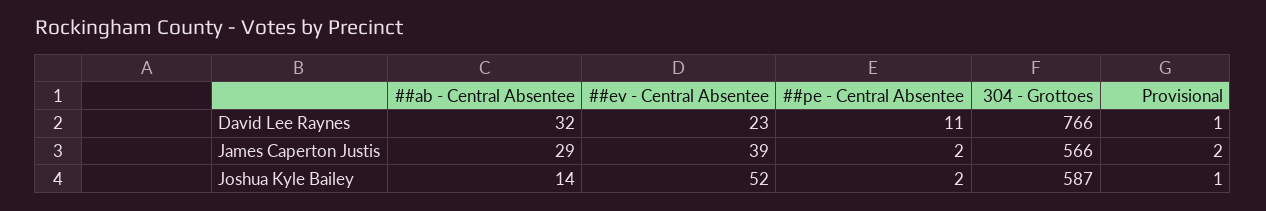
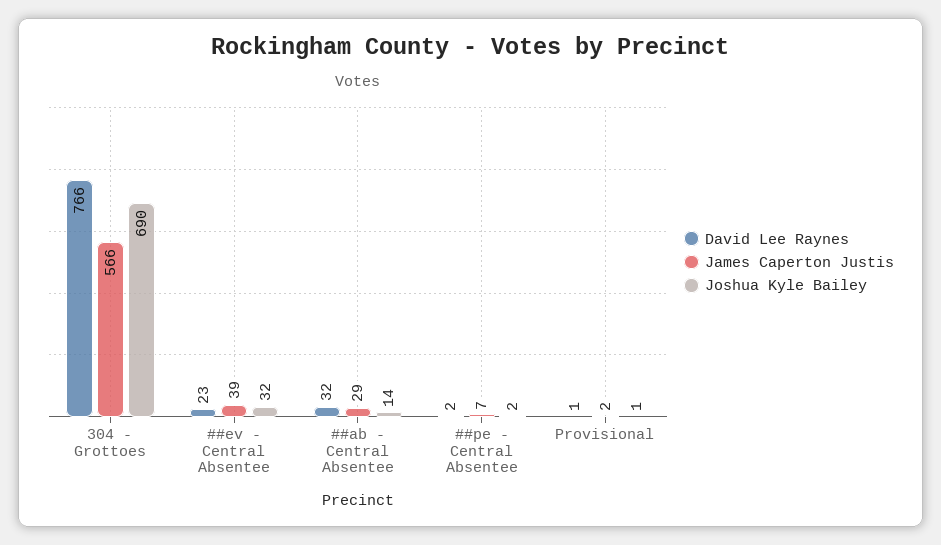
David Lee Raynes, ##pe - Central Absentee: 11 -> 2
James Caperton Justis, ##pe - Central Absentee: 2 -> 7
Joshua Kyle Bailey, ##ev - Central Absentee: 52 -> 32
Joshua Kyle Bailey, 304 - Grottoes: 587 -> 690

